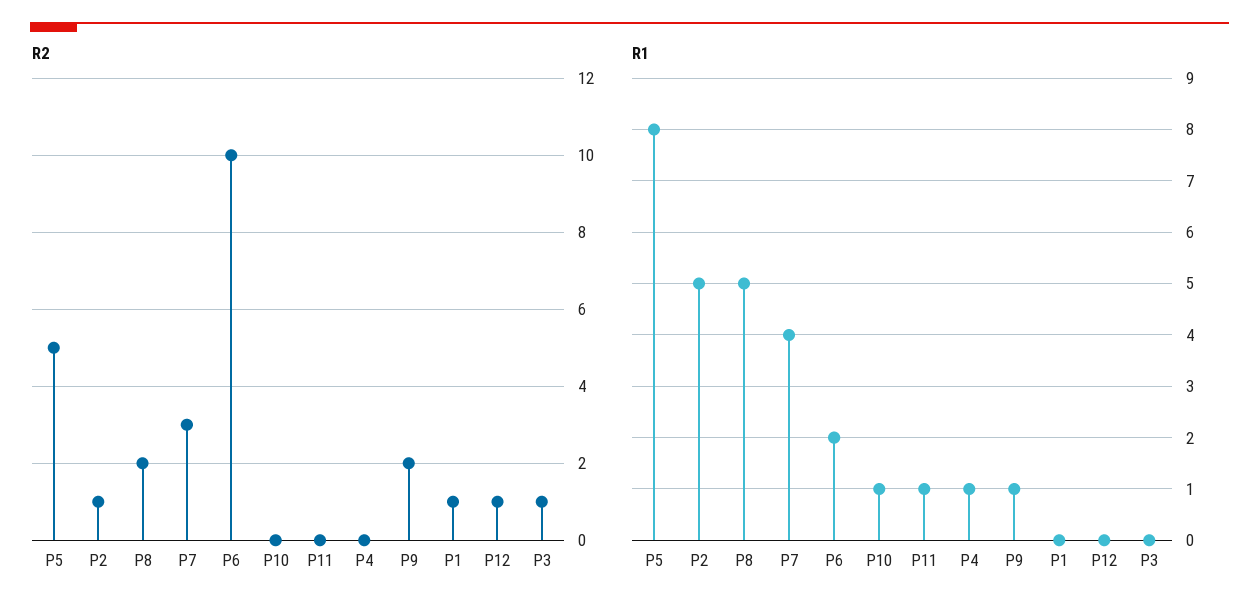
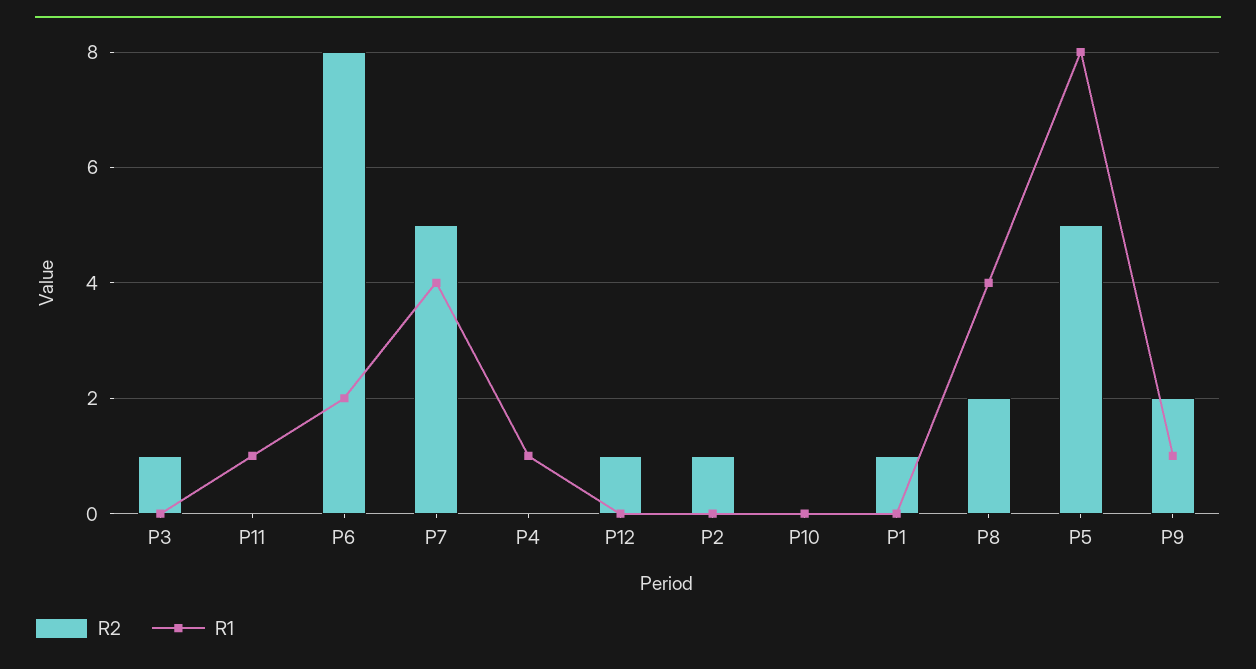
R2, P7: 3 -> 5
R2, P6: 10 -> 8
R1, P2: 5 -> 0
R1, P8: 5 -> 4
R1, P10: 1 -> 0

